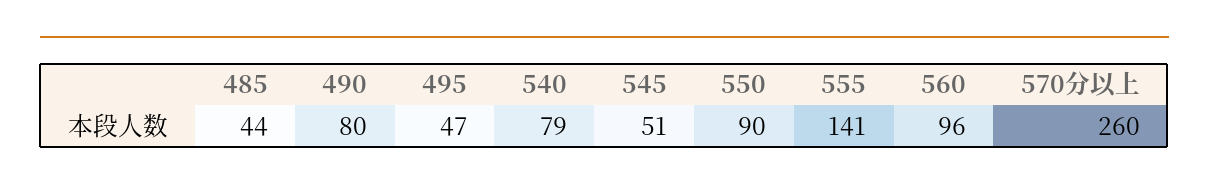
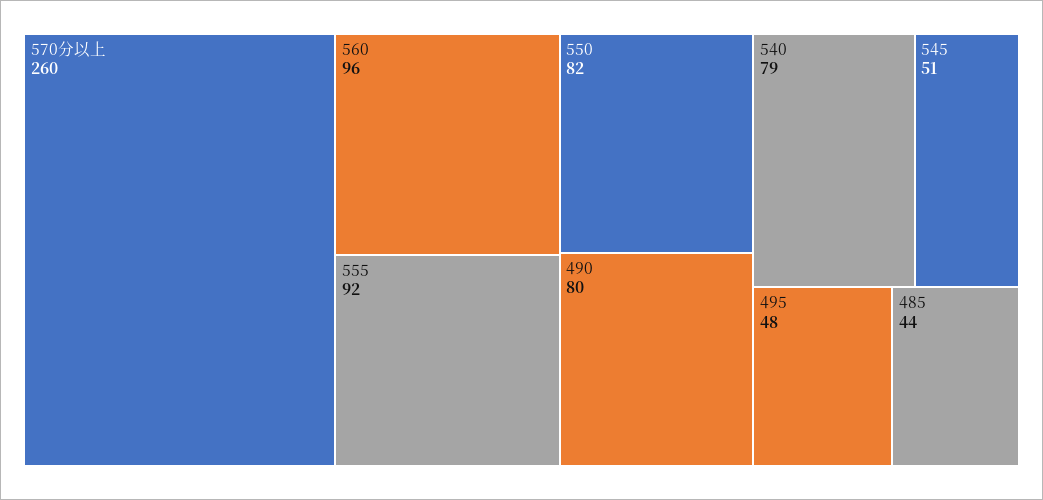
495: 47 -> 48
550: 90 -> 82
555: 141 -> 92

